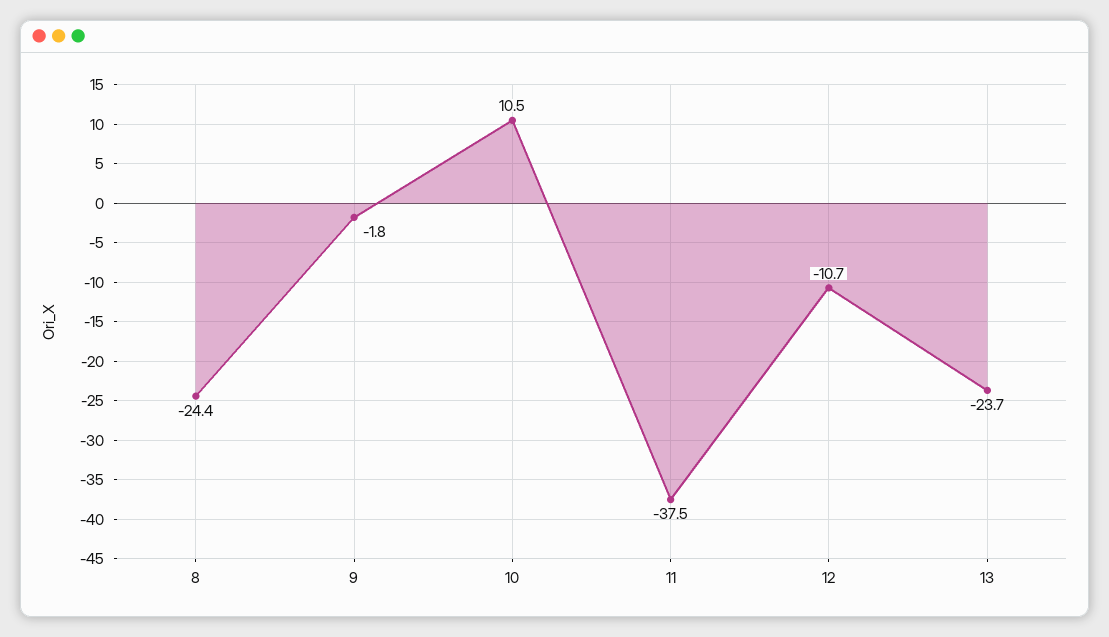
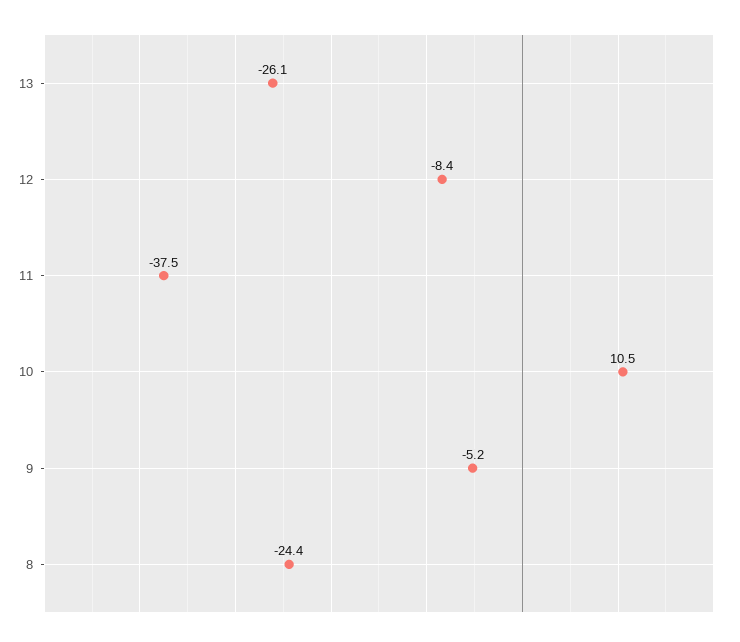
9: -1.8 -> -5.2
12: -10.7 -> -8.4
13: -23.7 -> -26.1

